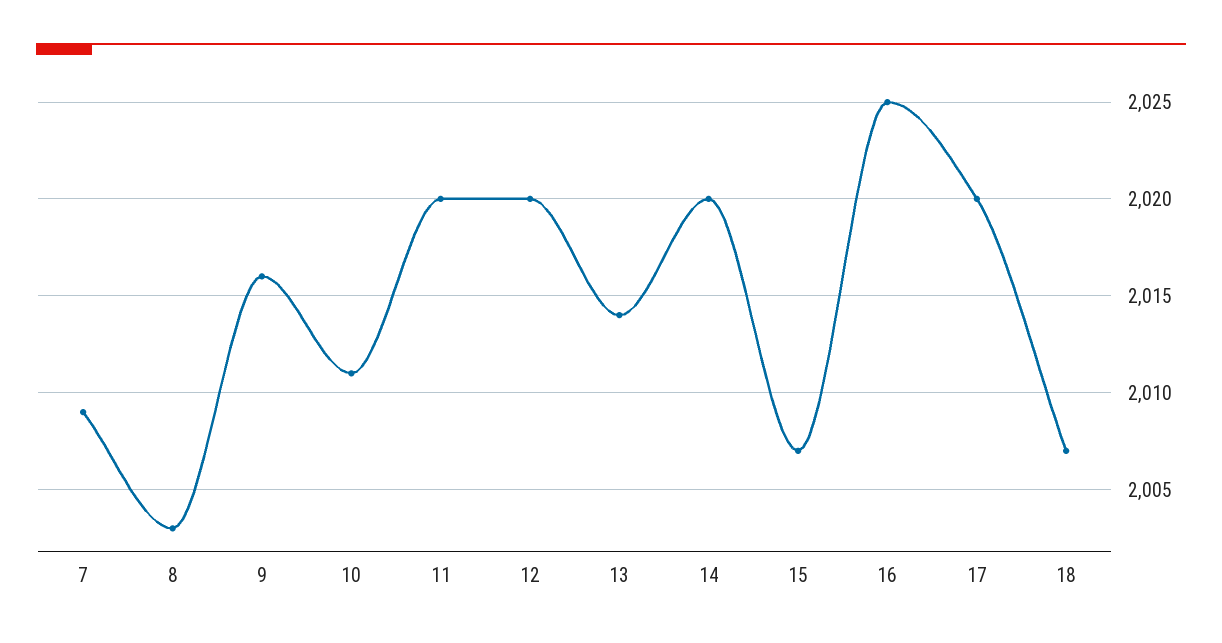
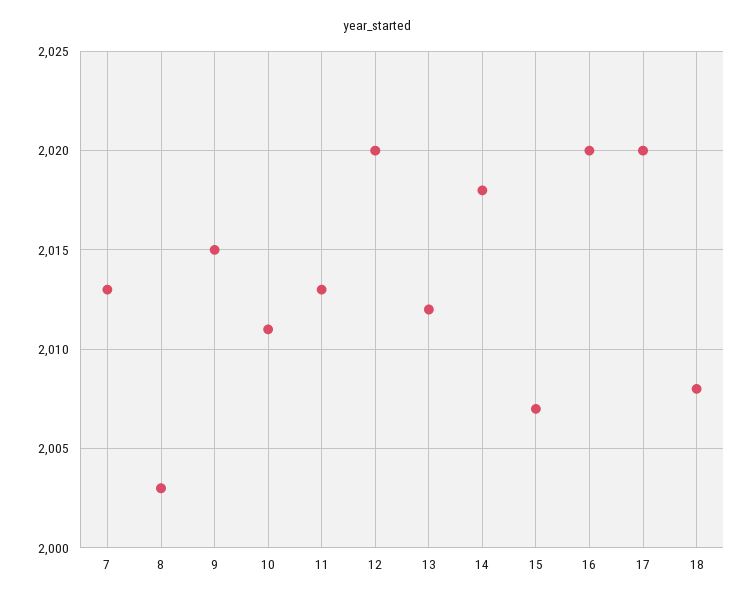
7: 2009 -> 2013
9: 2016 -> 2015
11: 2020 -> 2013
13: 2014 -> 2012
14: 2020 -> 2018
16: 2025 -> 2020
18: 2007 -> 2008

